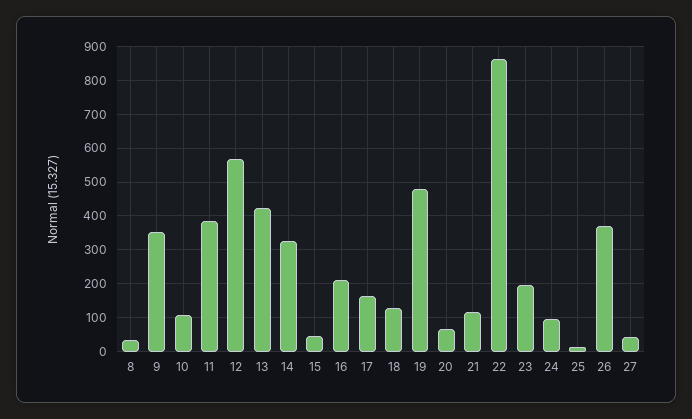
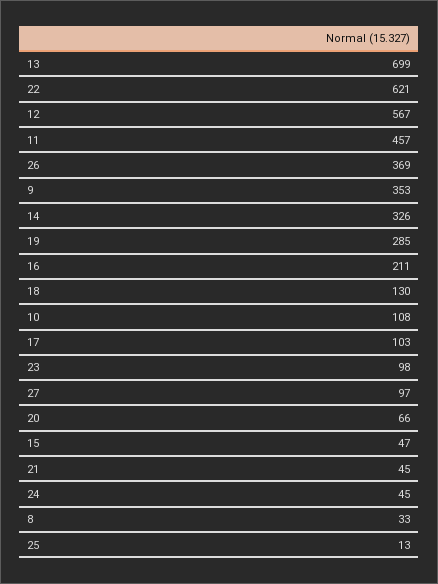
11: 380 -> 457
13: 420 -> 699
17: 160 -> 103
19: 480 -> 285
21: 120 -> 45
22: 860 -> 621
23: 200 -> 98
24: 100 -> 45
27: 40 -> 97

